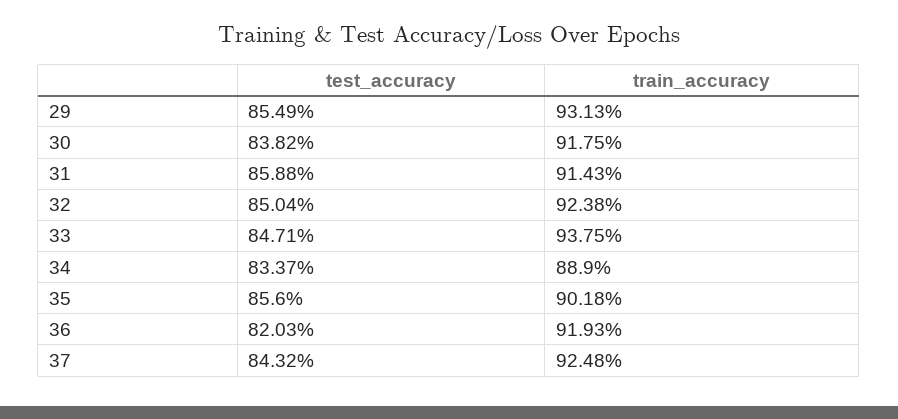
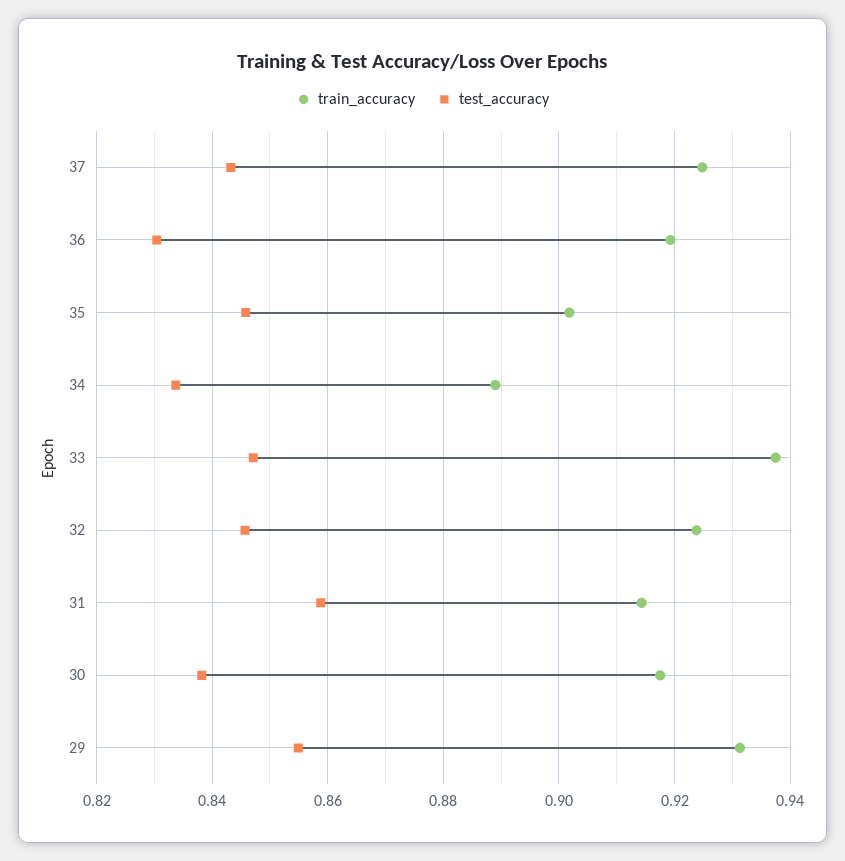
test_accuracy, 32: 0.8504 -> 0.846
test_accuracy, 35: 0.856 -> 0.846
test_accuracy, 36: 0.8203 -> 0.83

